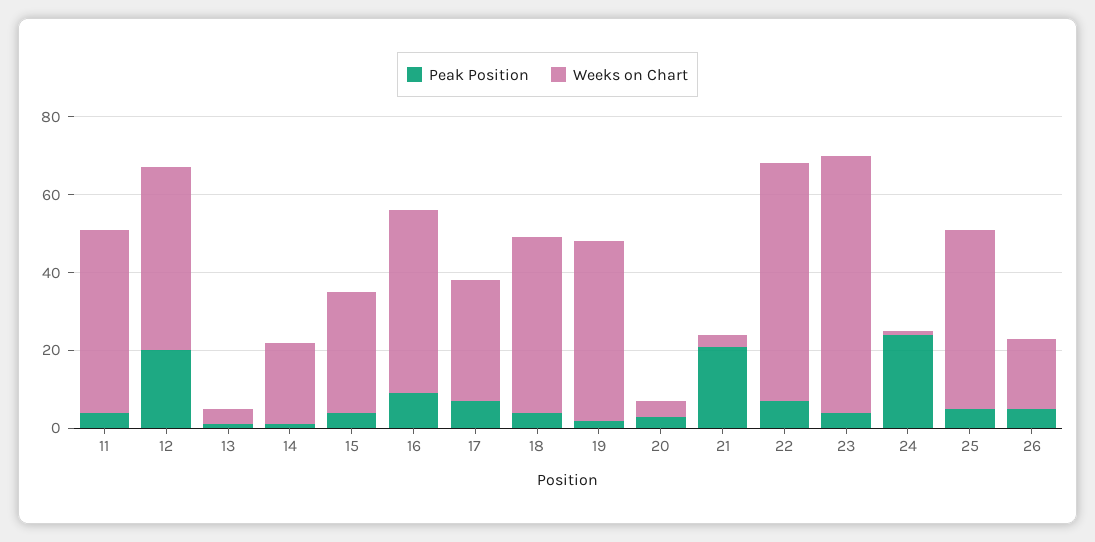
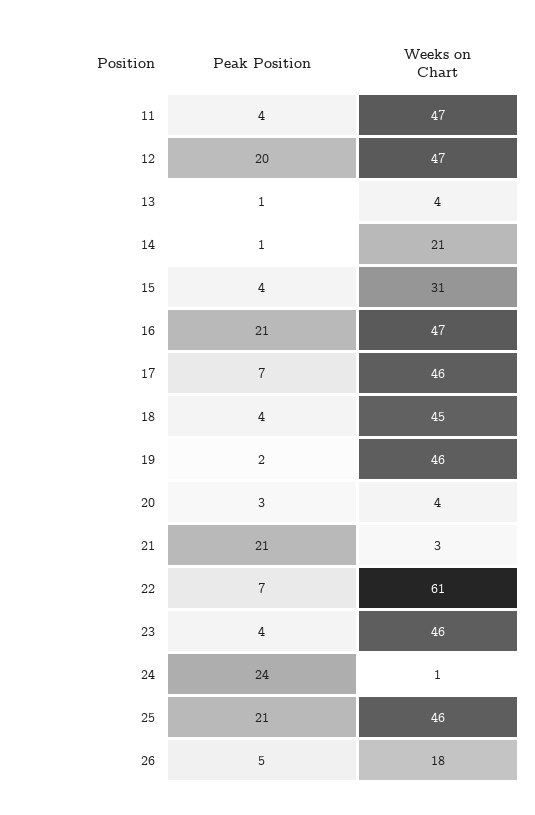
Peak Position, 16: 10 -> 21
Weeks on Chart, 17: 30 -> 46
Weeks on Chart, 23: 65 -> 46
Peak Position, 25: 5 -> 21

